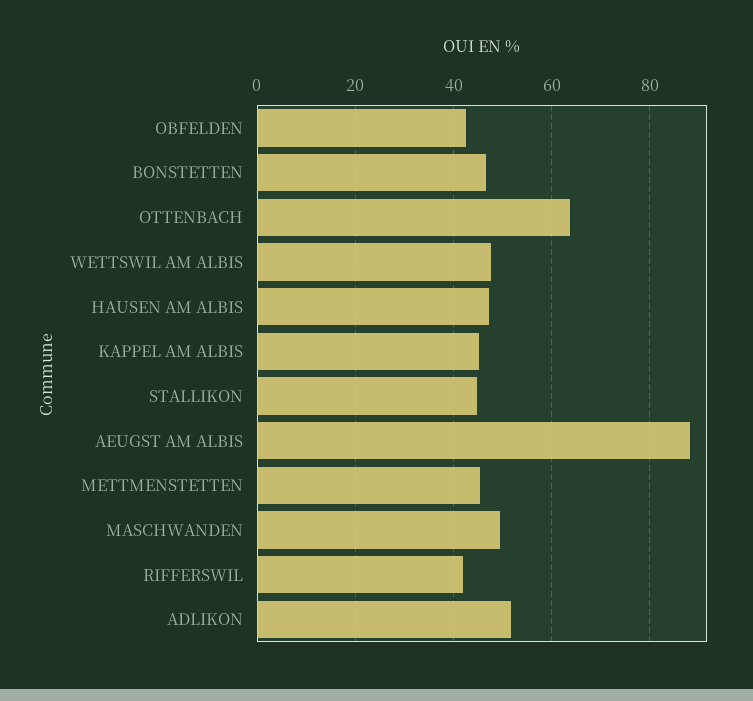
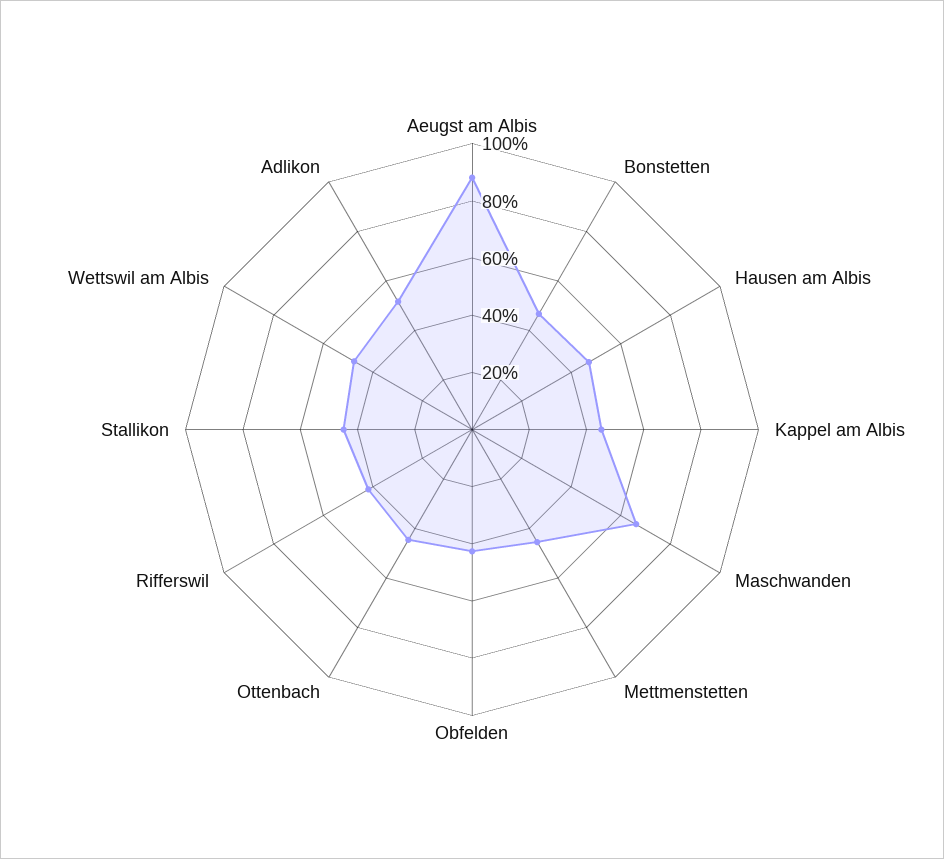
OTTENBACH: 64 -> 45
MASCHWANDEN: 50 -> 65

